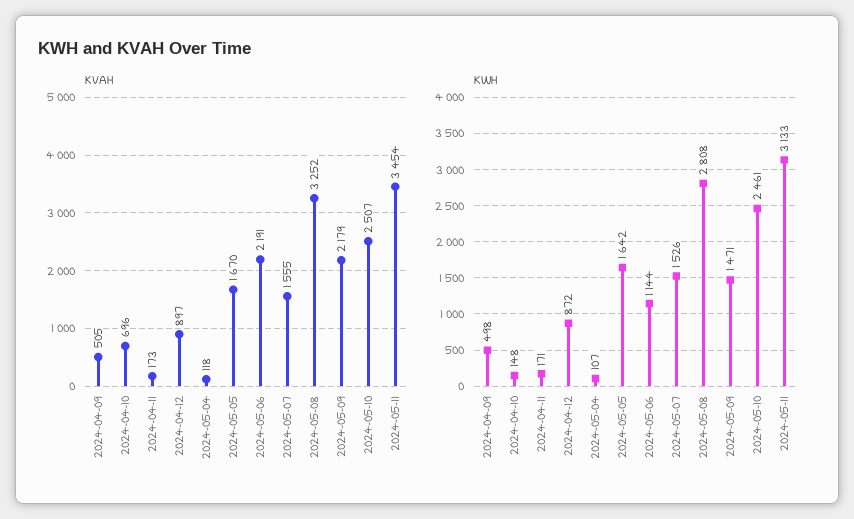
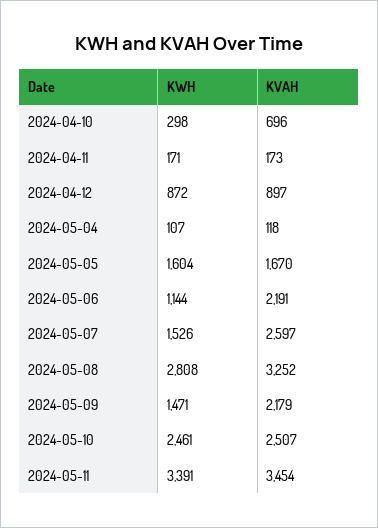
KVAH, 2024-04-09: 505 -> none
KVAH, 2024-05-07: 1555 -> 2597
KWH, 2024-04-09: 498 -> none
KWH, 2024-04-10: 148 -> 298
KWH, 2024-05-05: 1642 -> 1604
KWH, 2024-05-11: 3133 -> 3391

